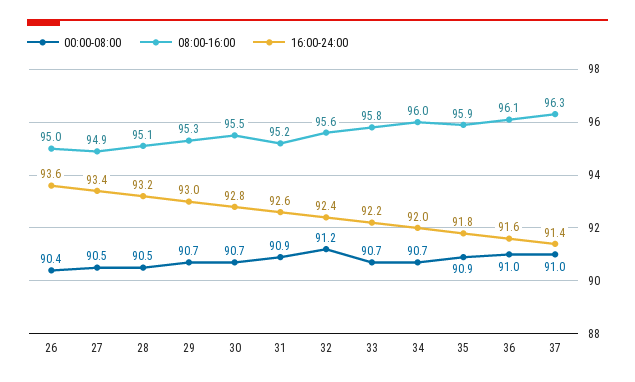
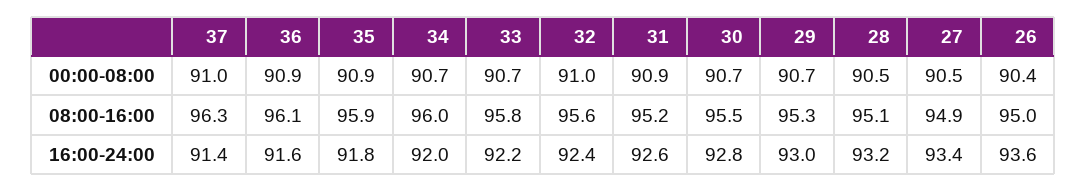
00:00-08:00, 32: 91.2 -> 91
00:00-08:00, 36: 91 -> 90.9

